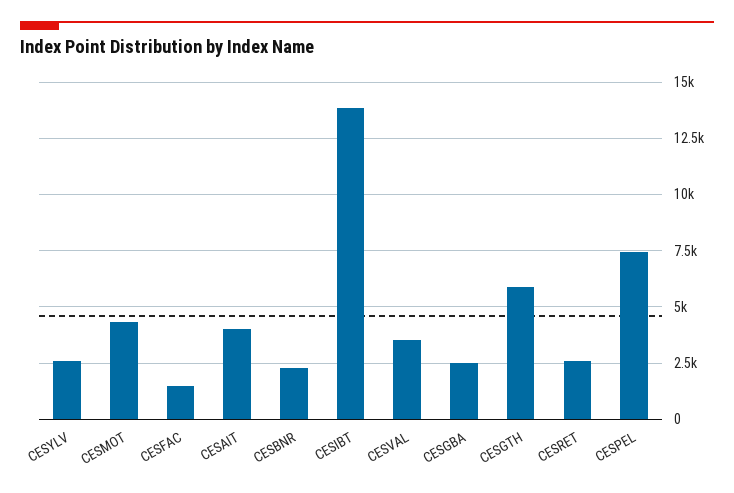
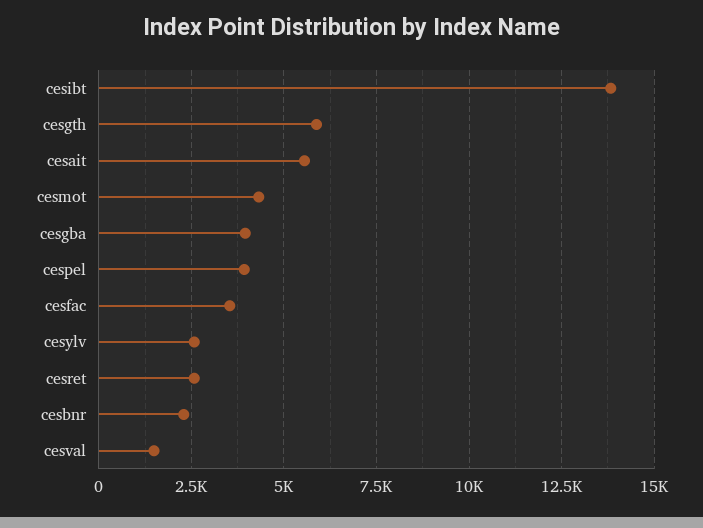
CESFAC: 1500 -> 3500
CESAIT: 4000 -> 5500
CESVAL: 3500 -> 1500
CESGBA: 2500 -> 4000
CESPEL: 7500 -> 4000

